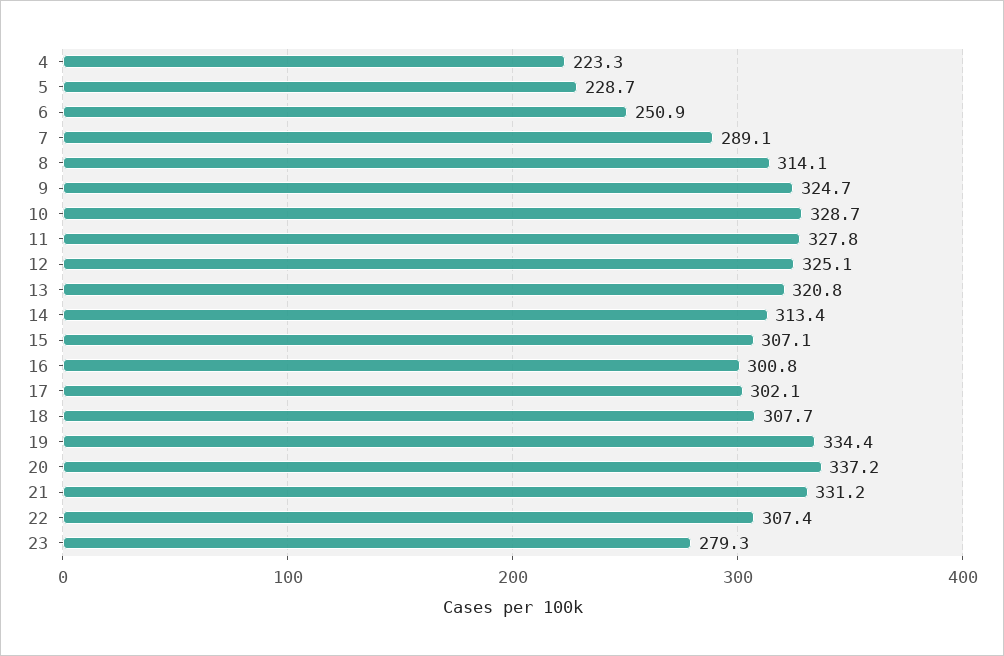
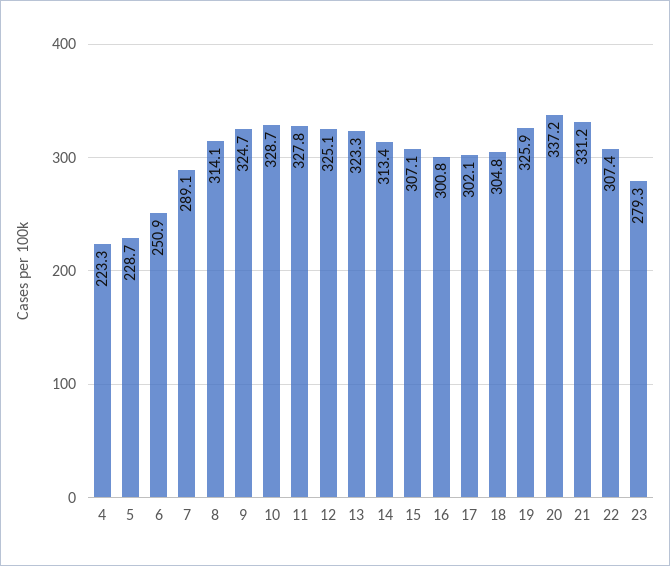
13: 320.8 -> 323.3
18: 307.7 -> 304.8
19: 334.4 -> 325.9

